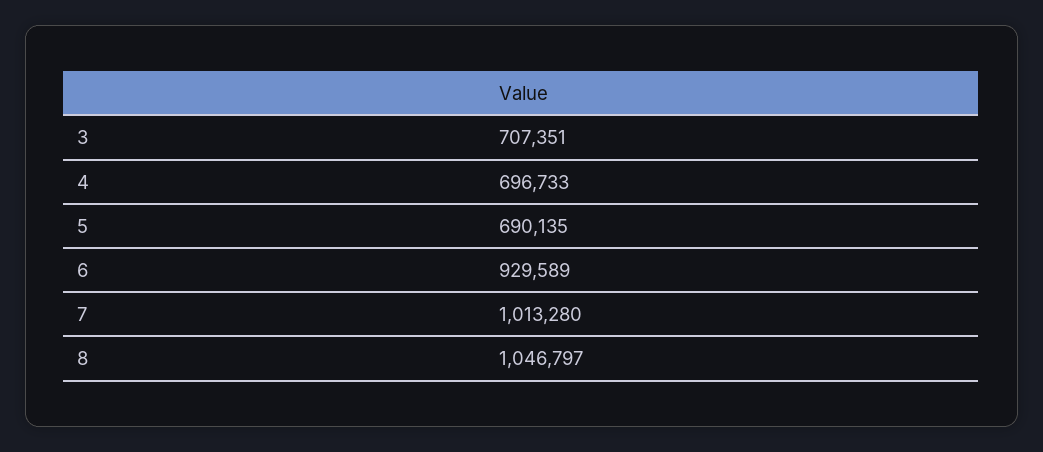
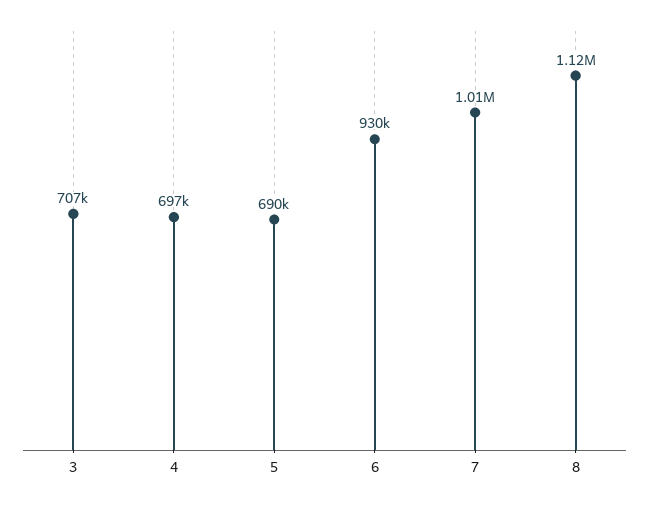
8: 1046797 -> 1120000

